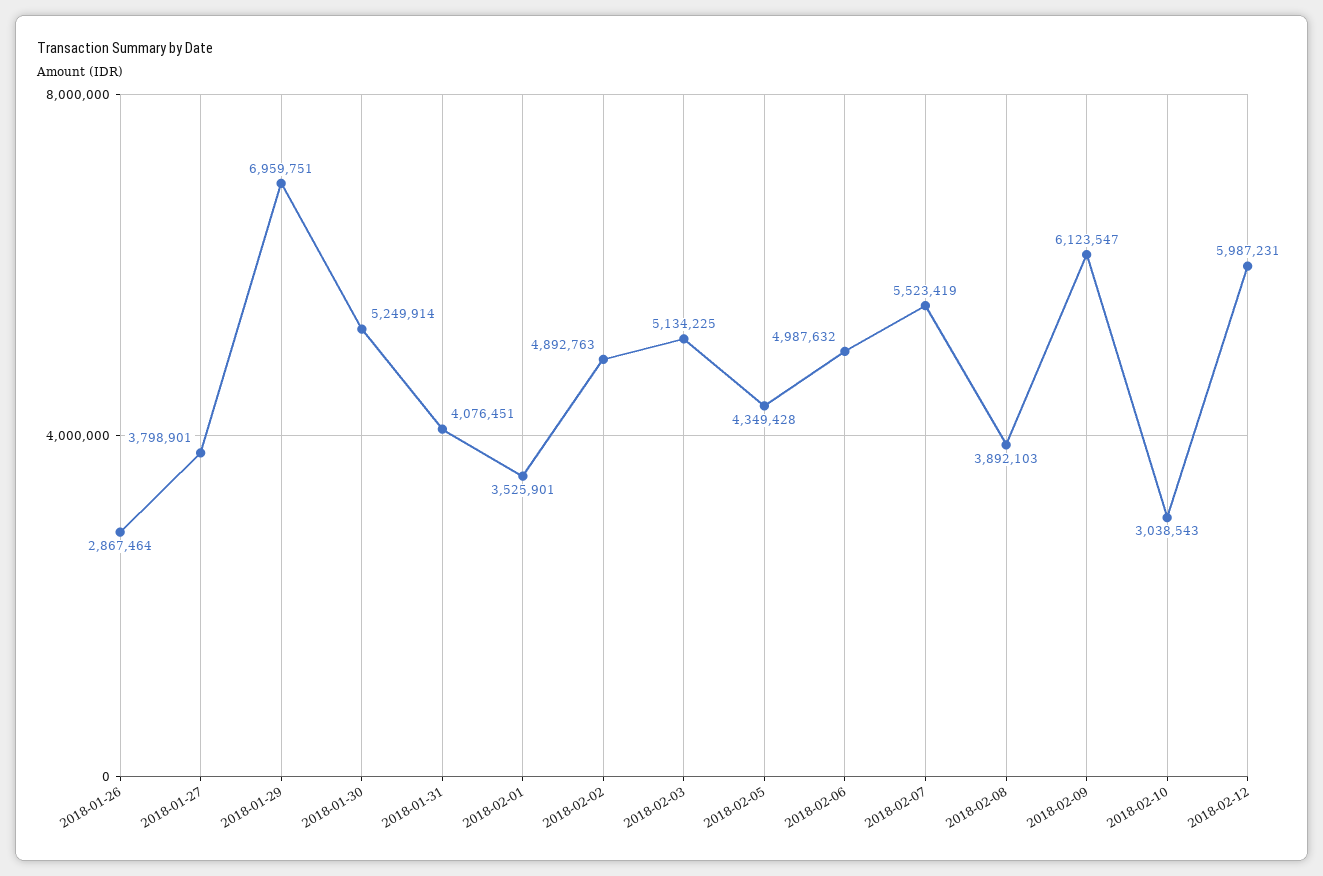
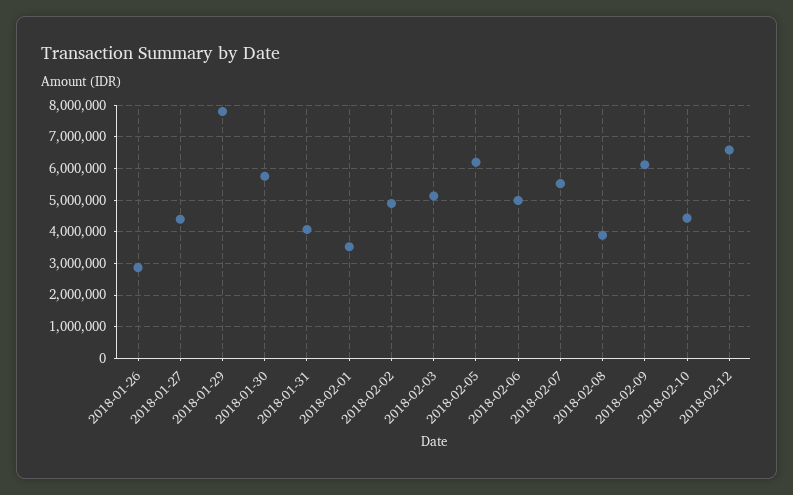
2018-01-27: 3798901 -> 4400000
2018-01-29: 6959751 -> 7800000
2018-01-30: 5249914 -> 5800000
2018-02-05: 4349428 -> 6200000
2018-02-10: 3038543 -> 4400000
2018-02-12: 5987231 -> 6600000

